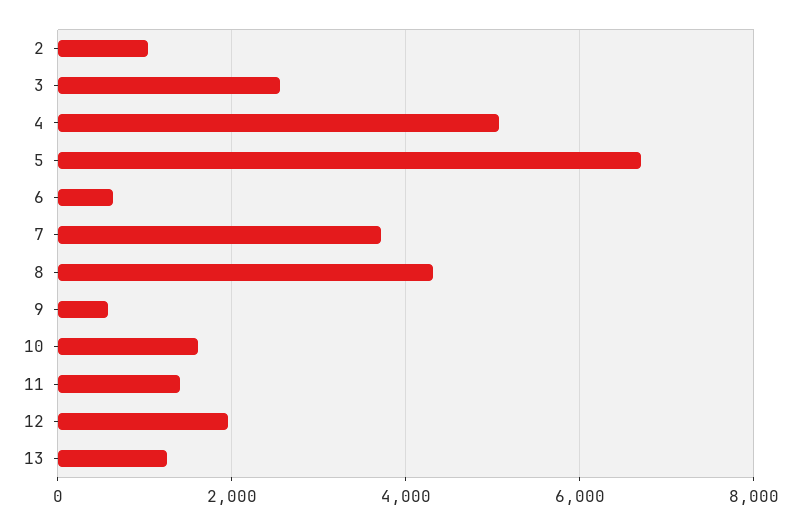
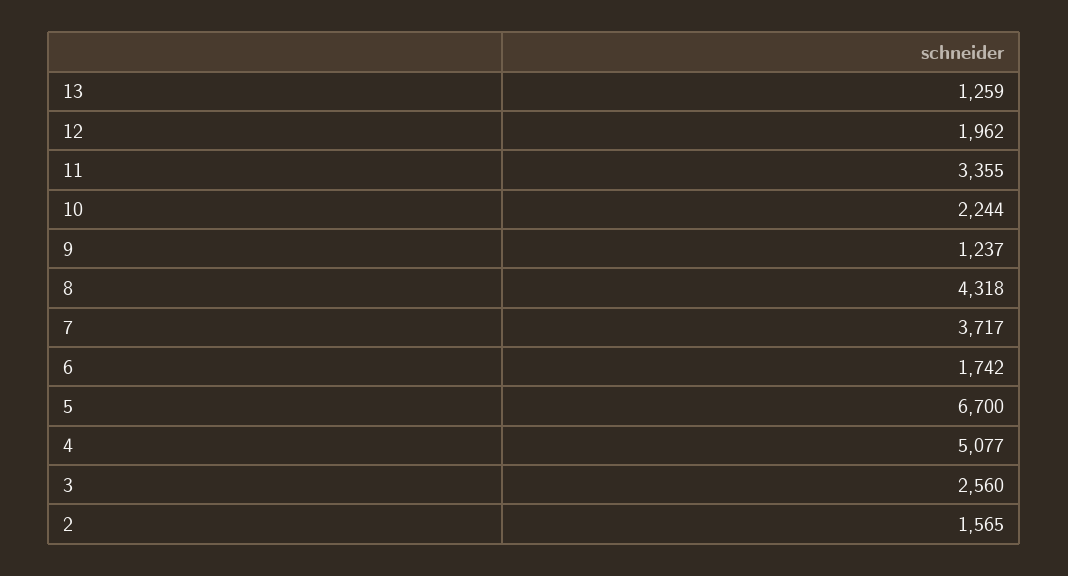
2: 1000 -> 1565
6: 600 -> 1742
9: 600 -> 1237
10: 1600 -> 2244
11: 1400 -> 3355

